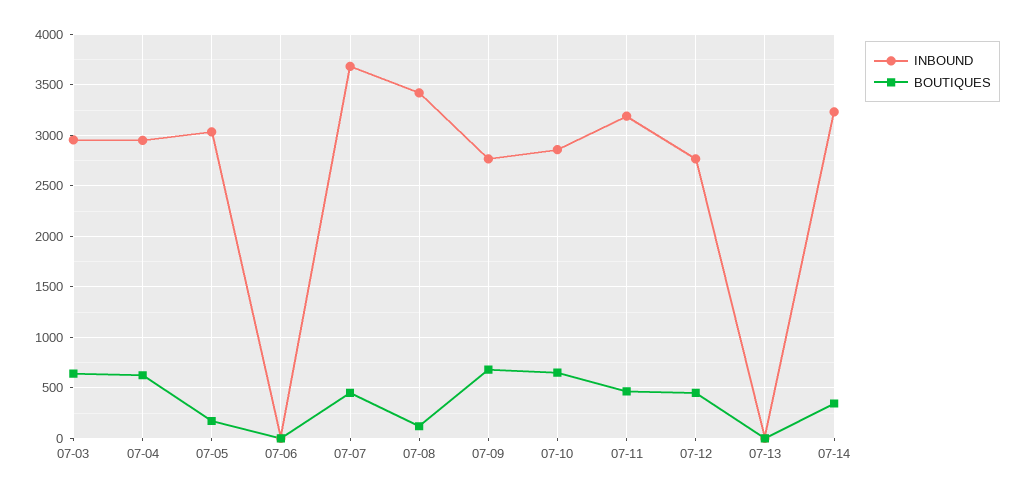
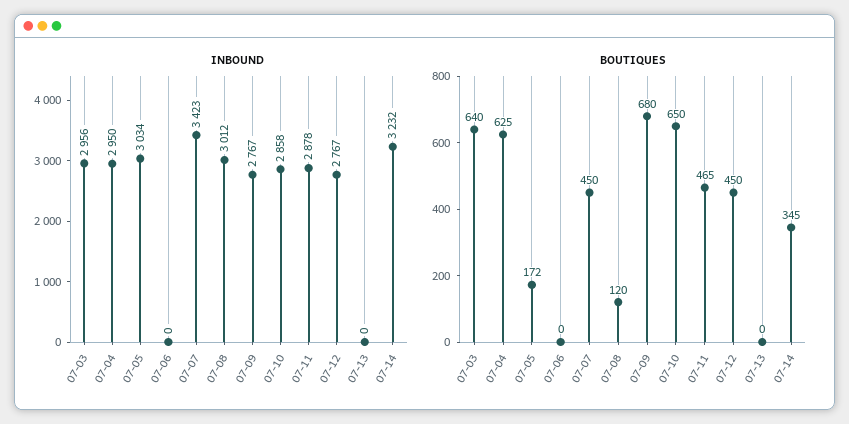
INBOUND, 07-07: 3700 -> 3423
INBOUND, 07-08: 3400 -> 3012
INBOUND, 07-11: 3200 -> 2878

